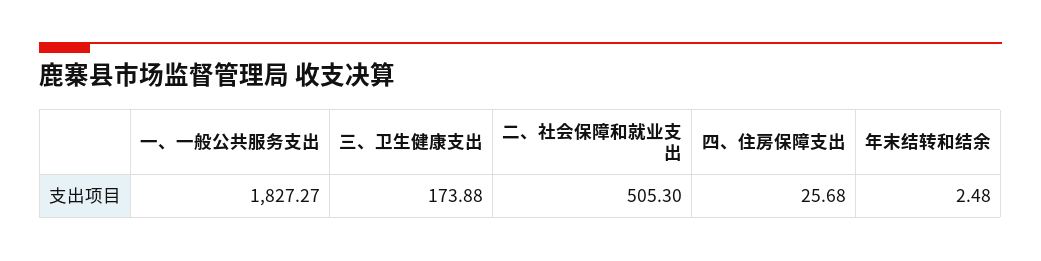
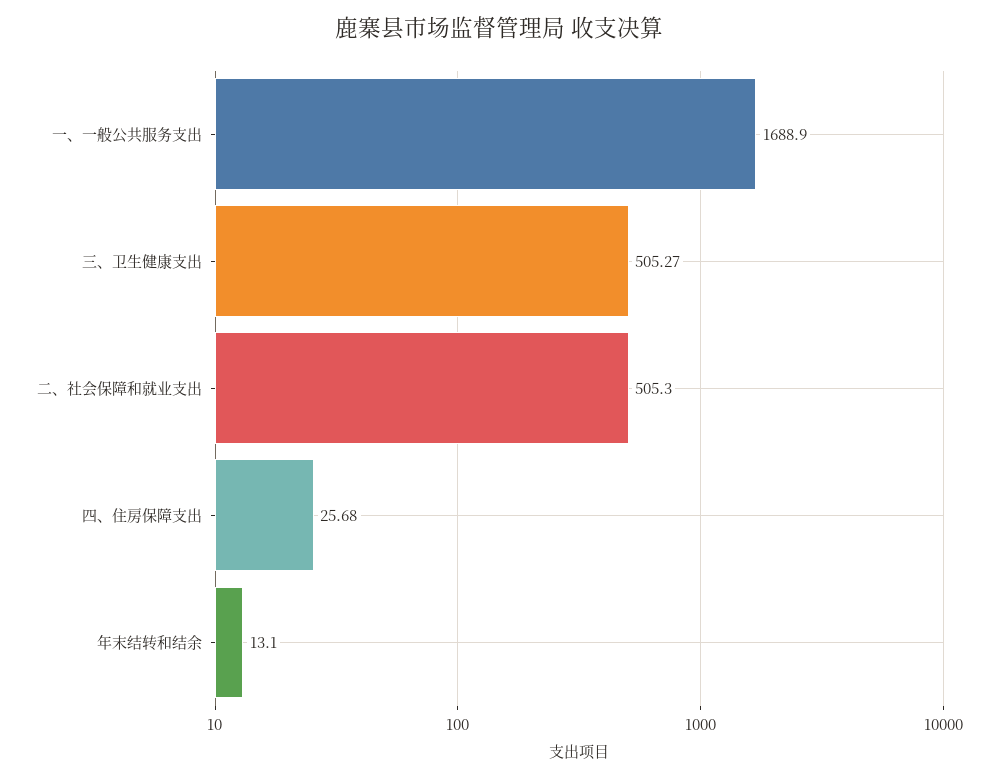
一、一般公共服务支出: 1827.27 -> 1688.9
三、卫生健康支出: 173.88 -> 505.27
年末结转和结余: 2.48 -> 13.1

